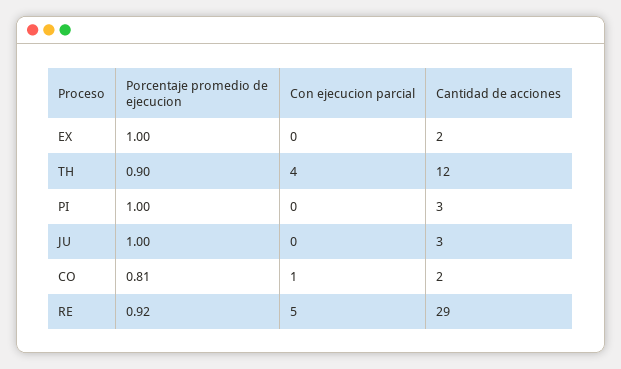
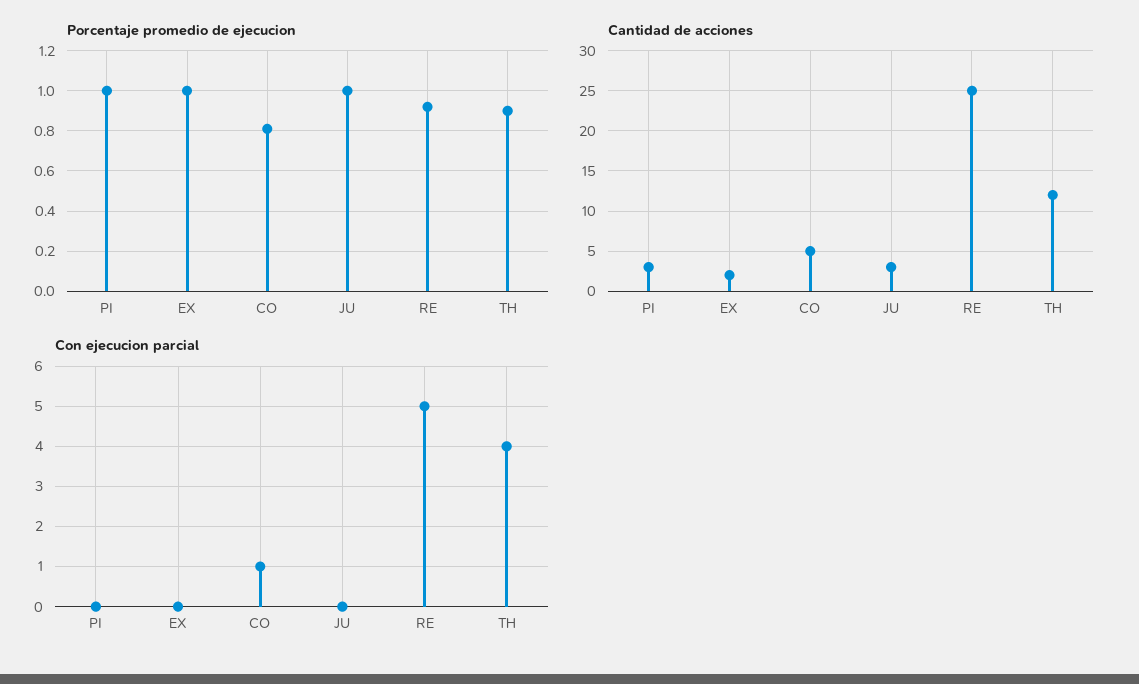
Cantidad de acciones, CO: 2 -> 5
Cantidad de acciones, RE: 29 -> 25

